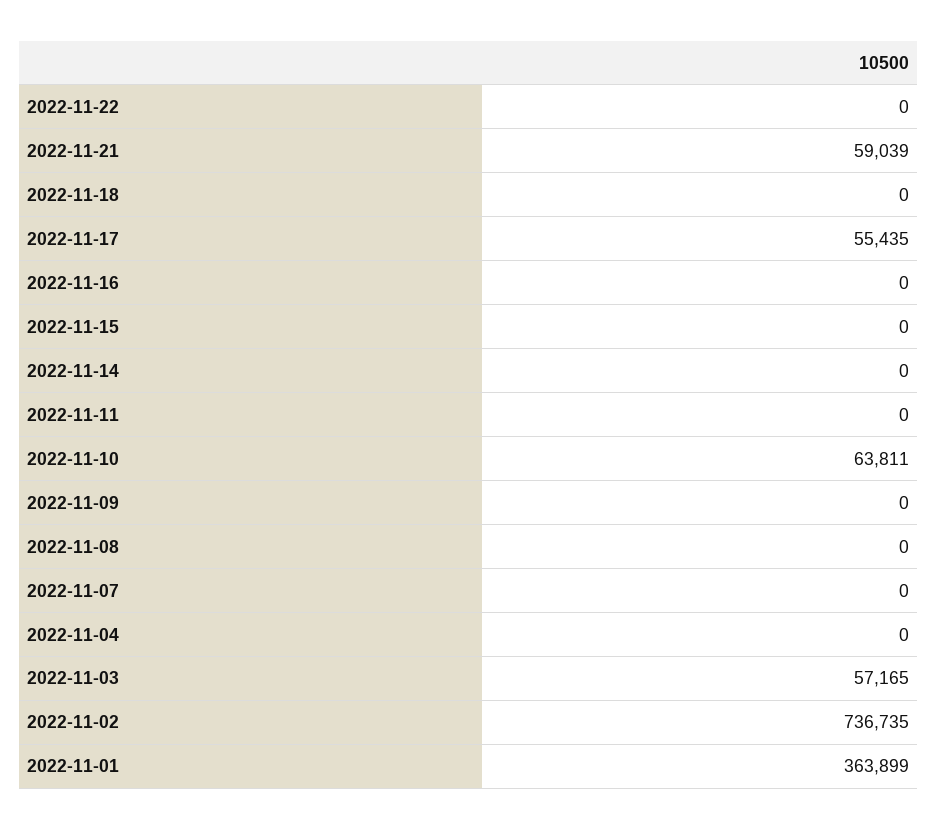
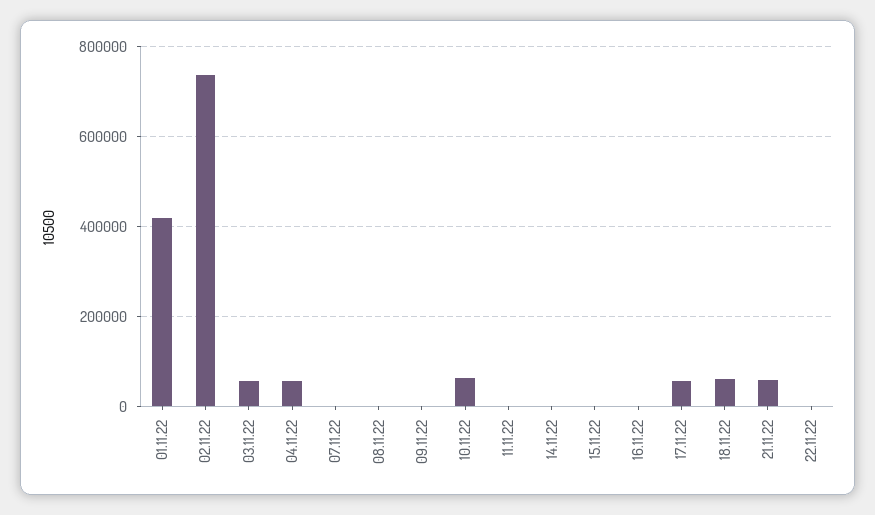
2022-11-18: 0 -> 60000
2022-11-04: 0 -> 60000
2022-11-01: 363899 -> 420000

